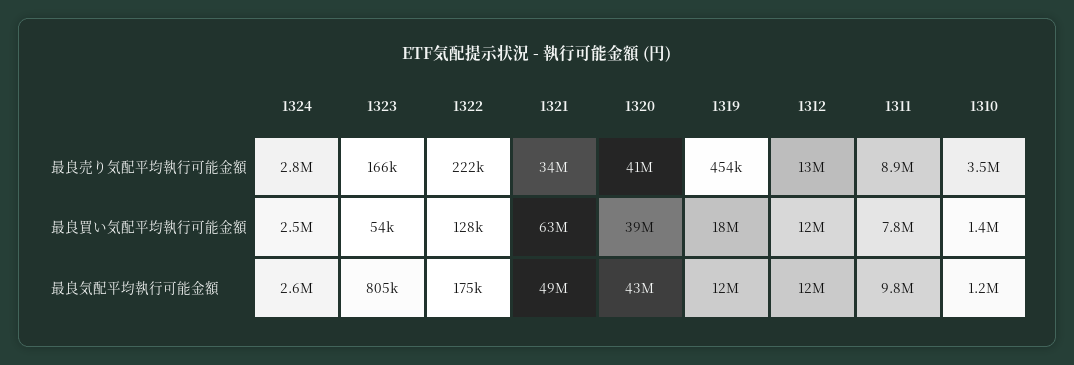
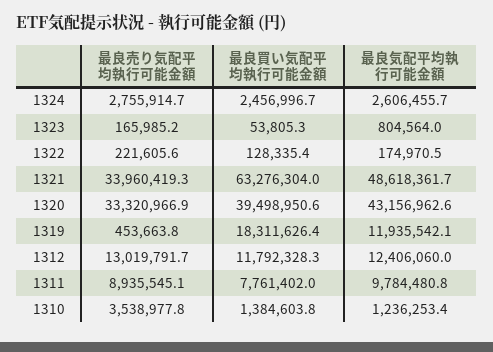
1320, 最良売り気配平均執行可能金額: 41000000 -> 33320966.9

